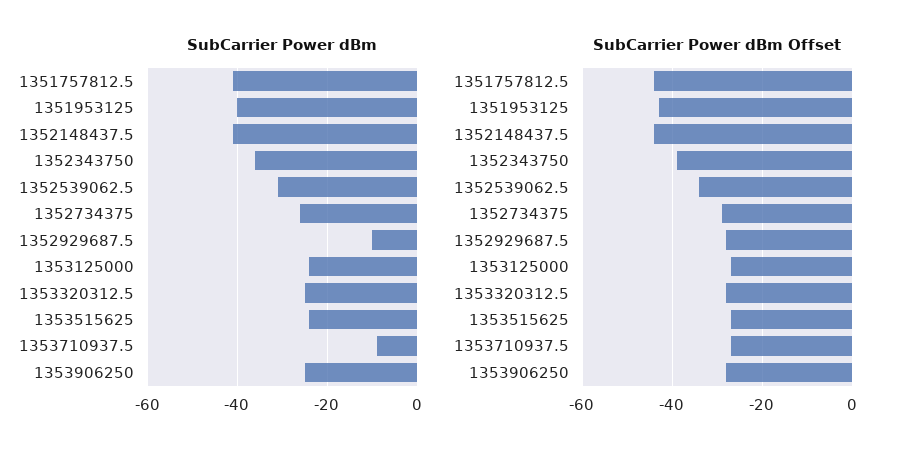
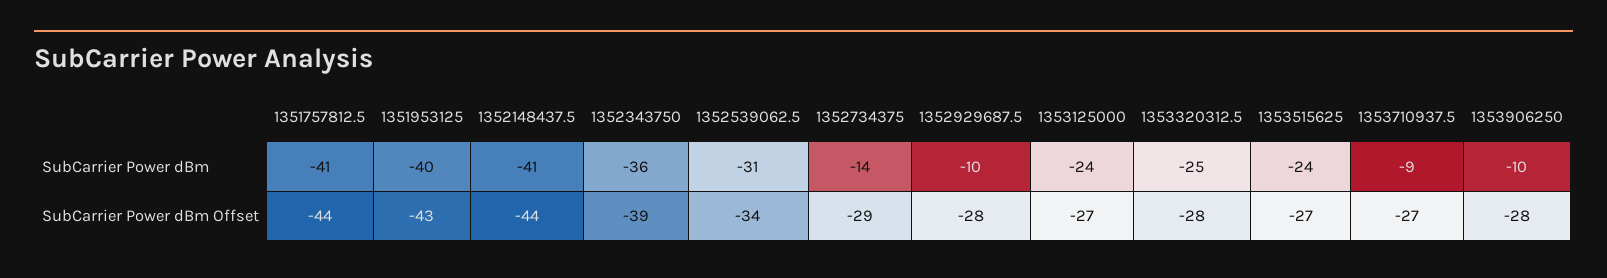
SubCarrier Power dBm, 1352734375: -25 -> -14
SubCarrier Power dBm, 1353906250: -25 -> -10

